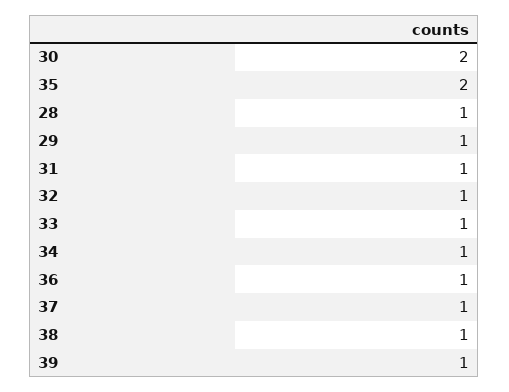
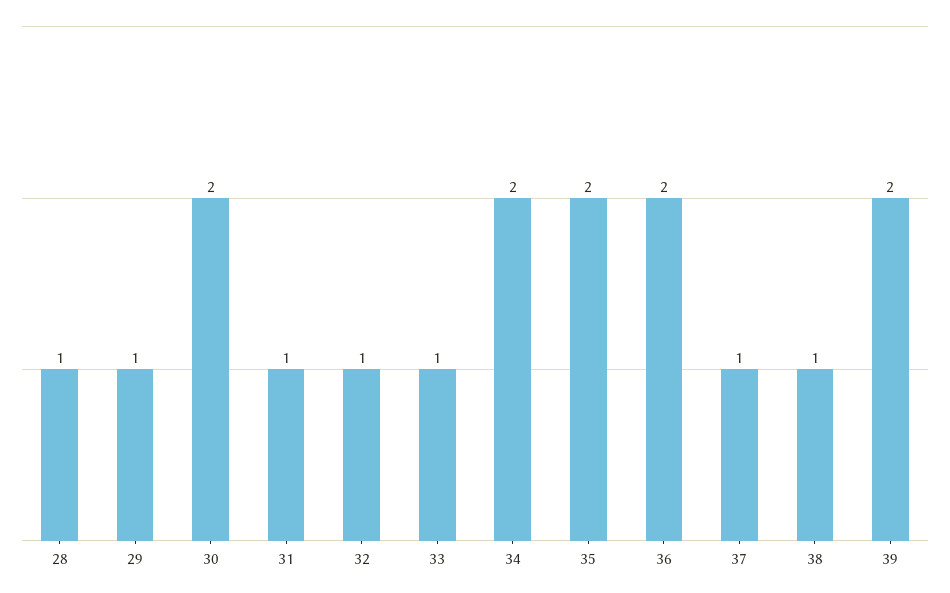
34: 1 -> 2
36: 1 -> 2
39: 1 -> 2

